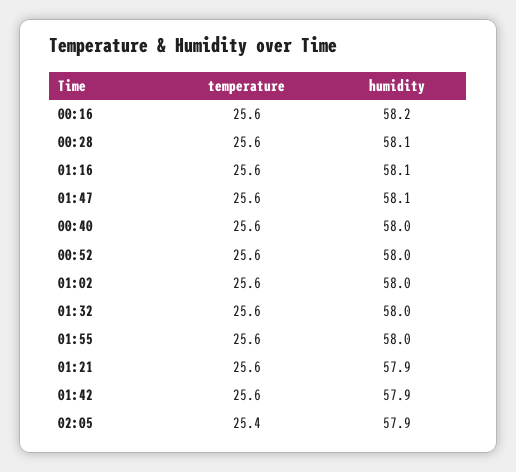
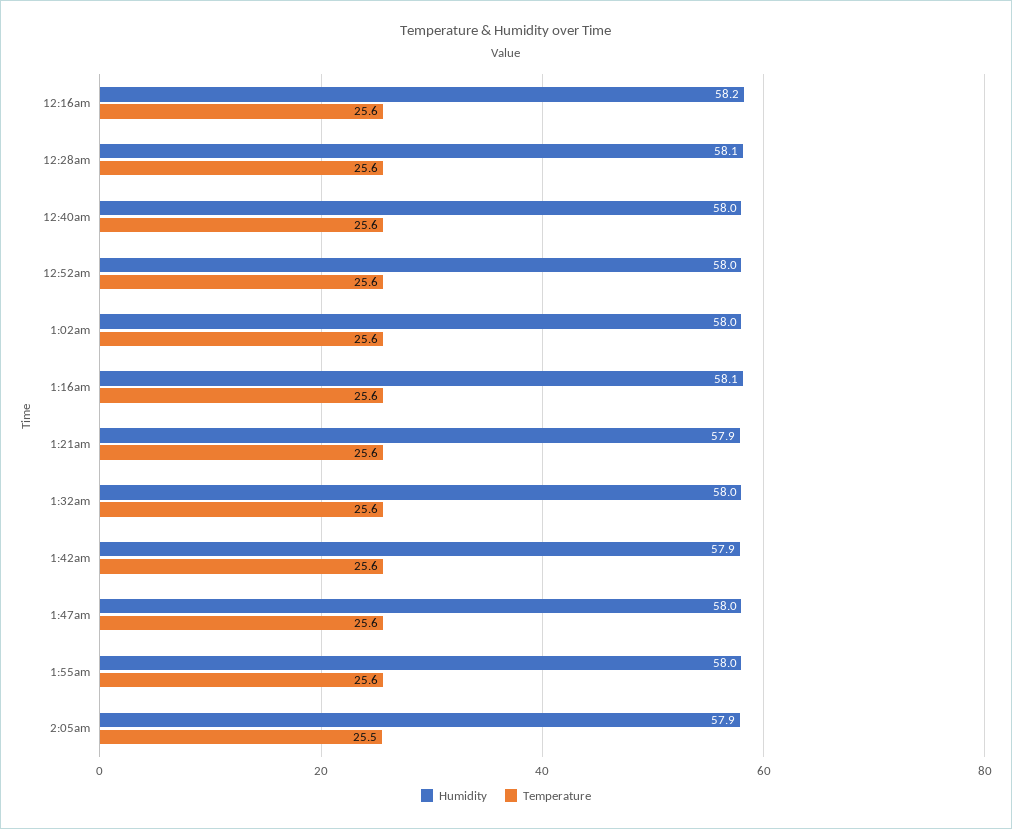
humidity, 01:47: 58.1 -> 58
temperature, 02:05: 25.4 -> 25.5

